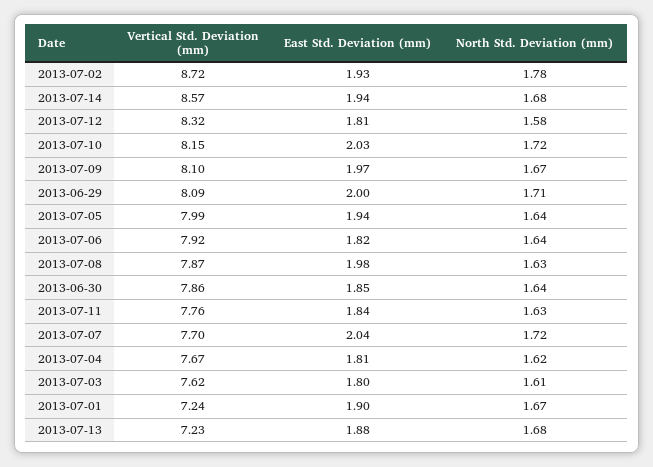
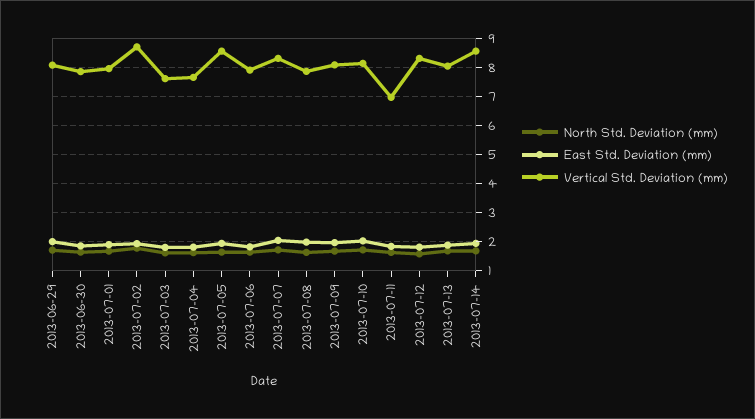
Vertical Std. Deviation (mm), 2013-07-05: 7.99 -> 8.5
Vertical Std. Deviation (mm), 2013-07-11: 7.76 -> 7
Vertical Std. Deviation (mm), 2013-07-07: 7.7 -> 8.25
Vertical Std. Deviation (mm), 2013-07-01: 7.24 -> 8
Vertical Std. Deviation (mm), 2013-07-13: 7.23 -> 8

